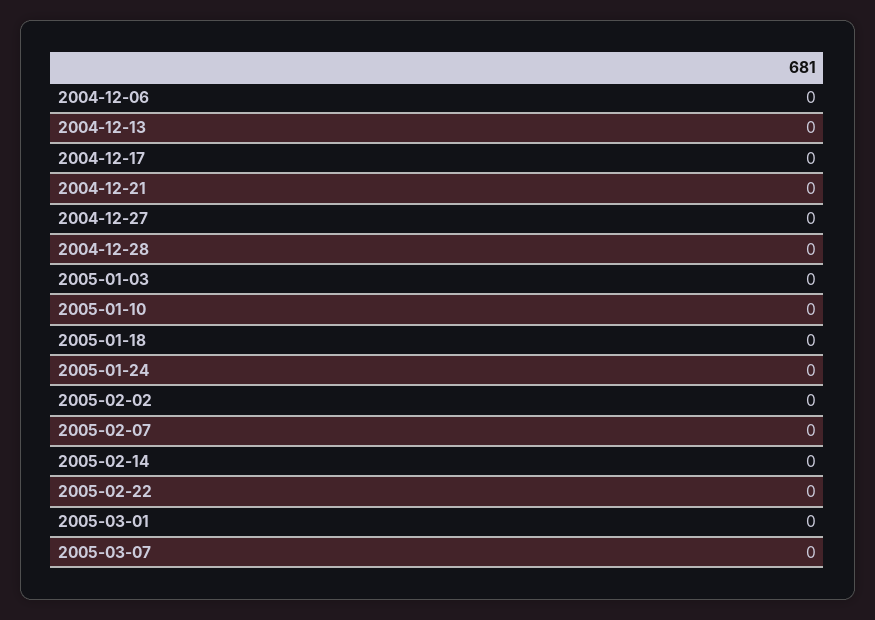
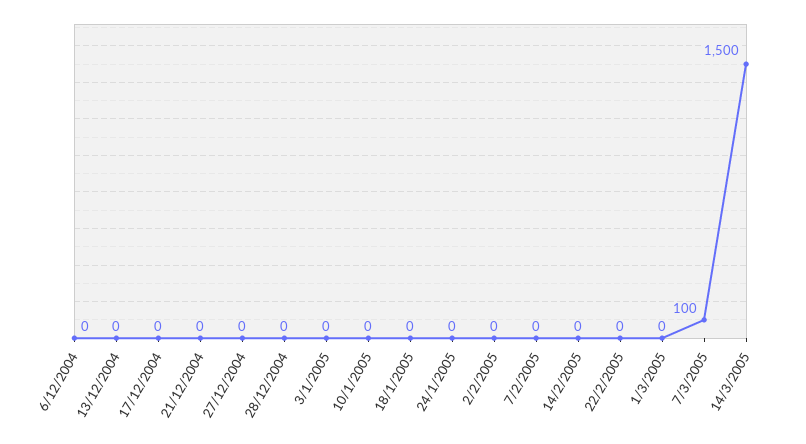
2005-03-07: 0 -> 100
14/3/2005: none -> 1500

